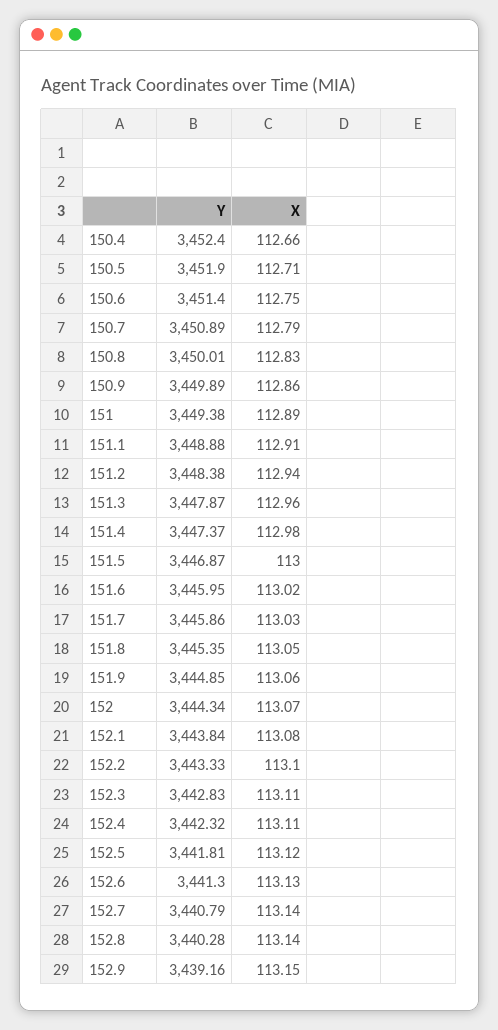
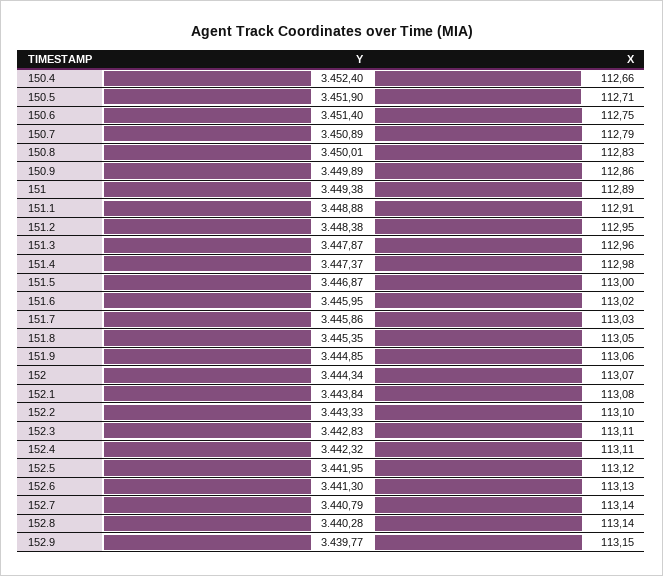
X, 151.2: 112.94 -> 112.95
Y, 152.5: 3441.81 -> 3441.95
Y, 152.9: 3439.16 -> 3439.77

